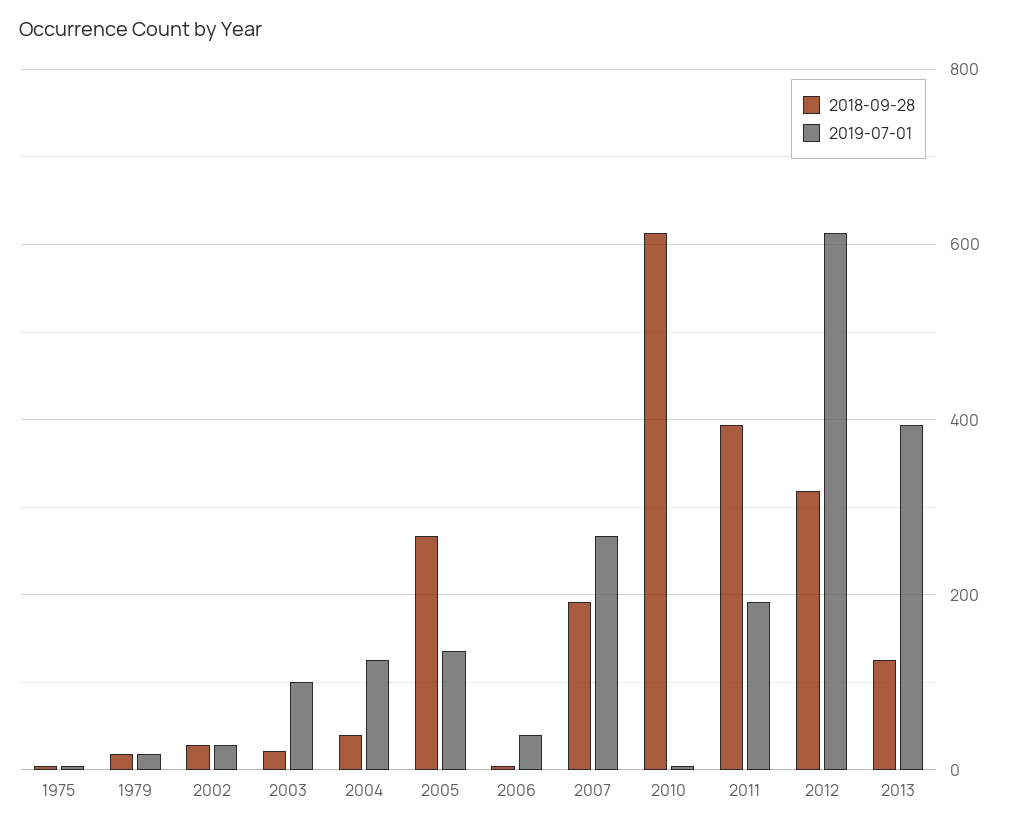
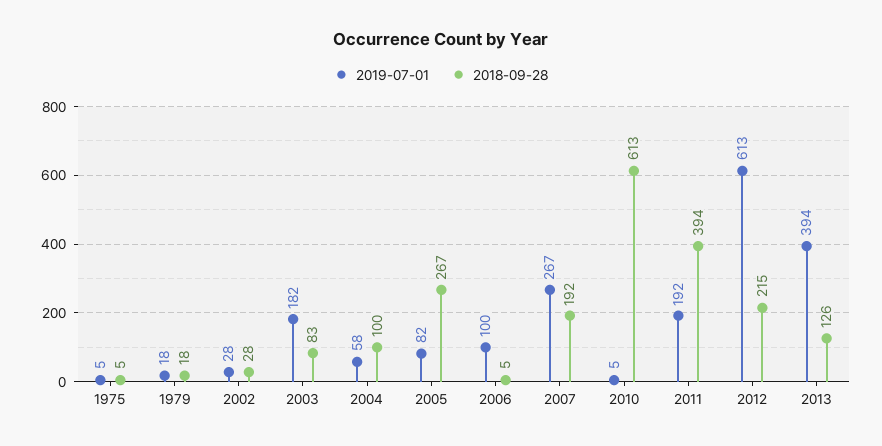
2018-09-28, 2003: 20 -> 83
2019-07-01, 2003: 100 -> 182
2018-09-28, 2004: 40 -> 100
2019-07-01, 2004: 120 -> 58
2019-07-01, 2005: 140 -> 82
2019-07-01, 2006: 40 -> 100
2018-09-28, 2012: 320 -> 215

